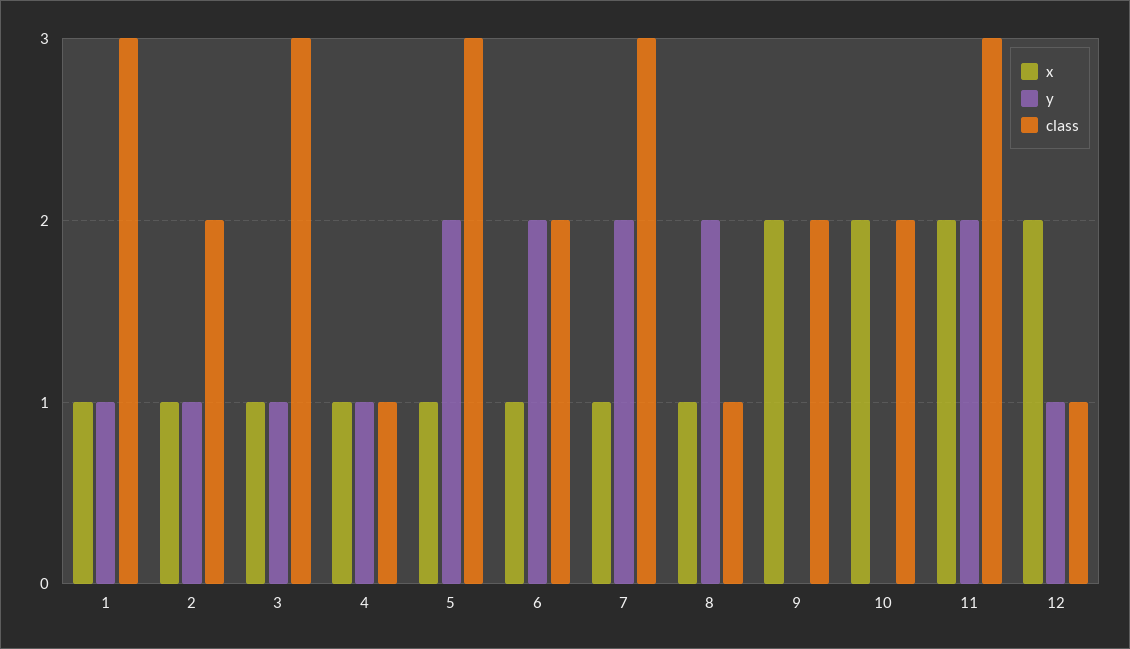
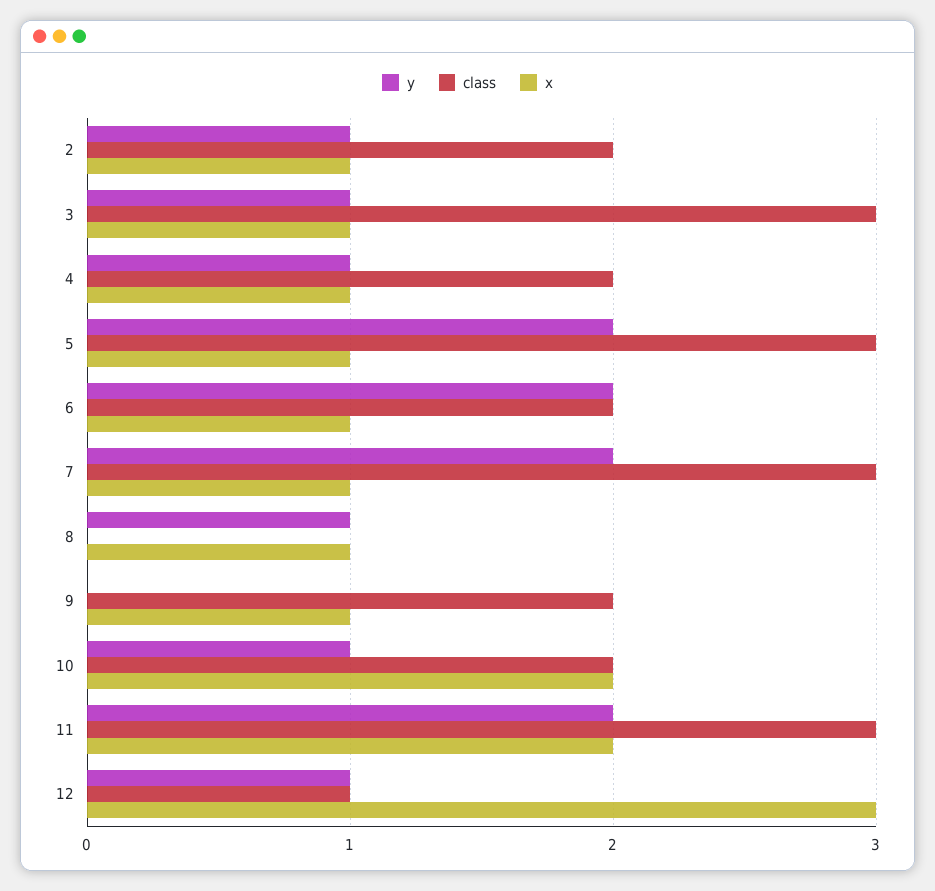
x, 1: 1 -> none
y, 1: 1 -> none
class, 1: 3 -> none
class, 4: 1 -> 2
y, 8: 2 -> 1
class, 8: 1 -> 0
x, 9: 2 -> 1
y, 10: 0 -> 1
x, 12: 2 -> 3

